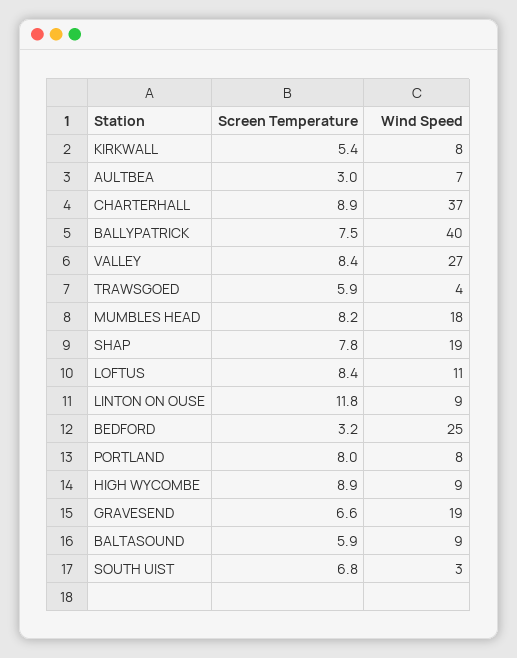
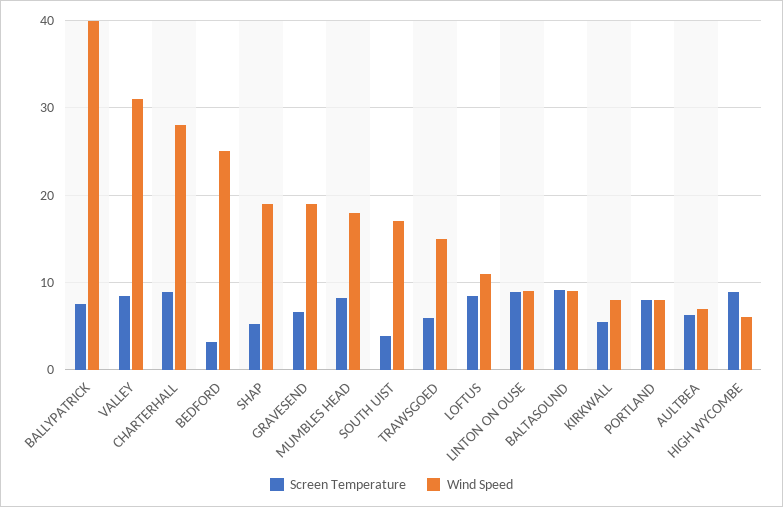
Screen Temperature, AULTBEA: 3 -> 6
Wind Speed, CHARTERHALL: 37 -> 28
Wind Speed, VALLEY: 27 -> 31
Wind Speed, TRAWSGOED: 4 -> 15
Screen Temperature, SHAP: 7.8 -> 5
Screen Temperature, LINTON ON OUSE: 11.8 -> 9
Wind Speed, HIGH WYCOMBE: 9 -> 6
Screen Temperature, BALTASOUND: 5.9 -> 9
Screen Temperature, SOUTH UIST: 6.8 -> 4
Wind Speed, SOUTH UIST: 3 -> 17

